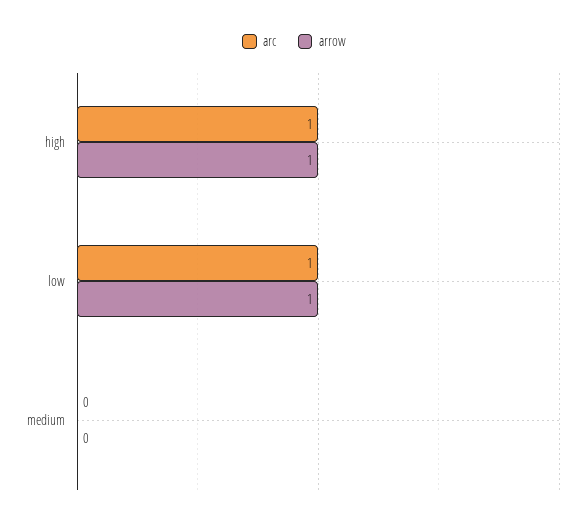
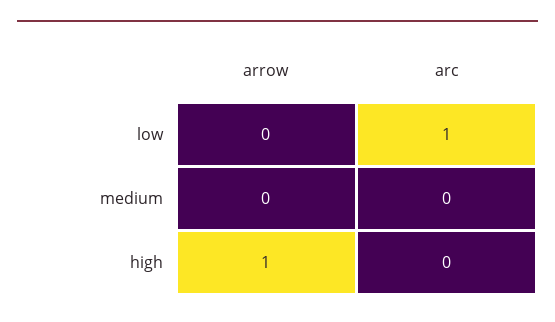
arc, high: 1 -> 0
arrow, low: 1 -> 0

